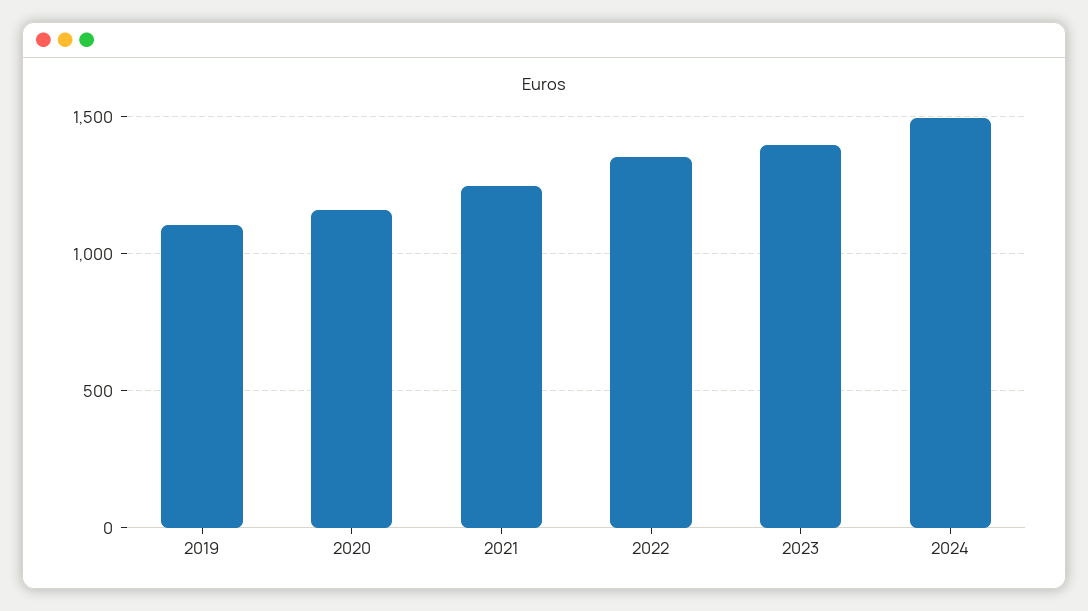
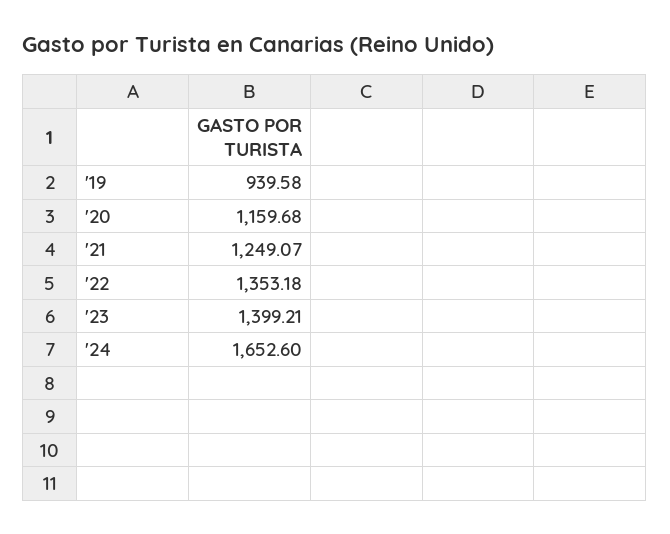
2019: 1100 -> 939.58
2024: 1500 -> 1652.6

